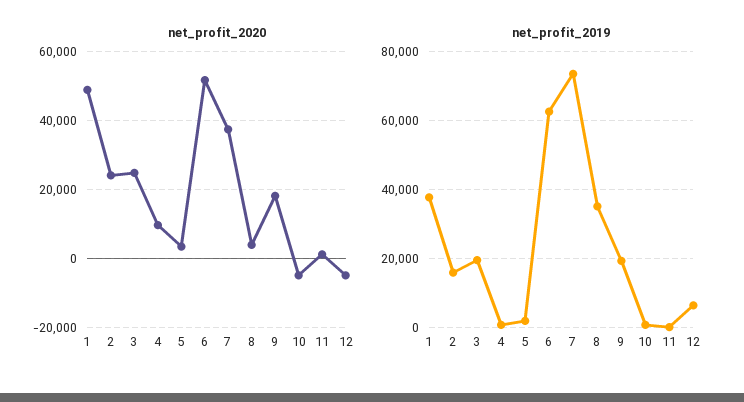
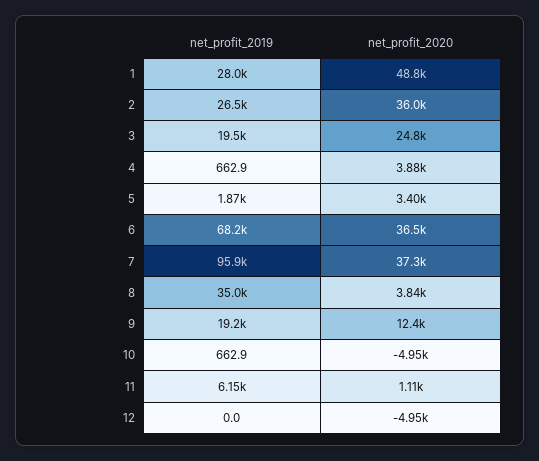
net_profit_2020, 2: 24000 -> 36000
net_profit_2020, 4: 10000 -> 3880
net_profit_2020, 6: 52000 -> 36500
net_profit_2020, 9: 18000 -> 12400
net_profit_2019, 1: 38000 -> 28000
net_profit_2019, 2: 16000 -> 26500
net_profit_2019, 6: 62000 -> 68200
net_profit_2019, 7: 74000 -> 95900
net_profit_2019, 11: 0 -> 6150
net_profit_2019, 12: 6000 -> 0

